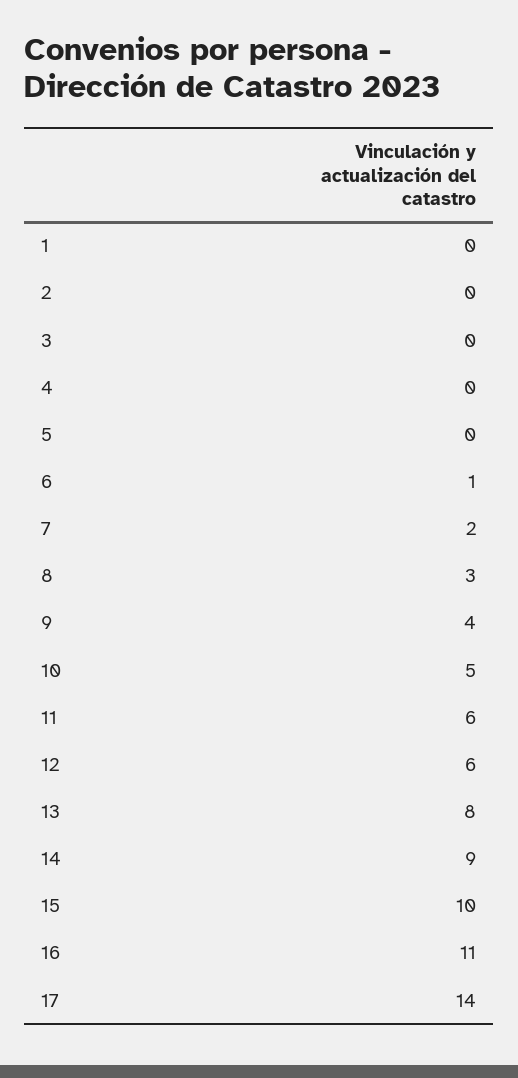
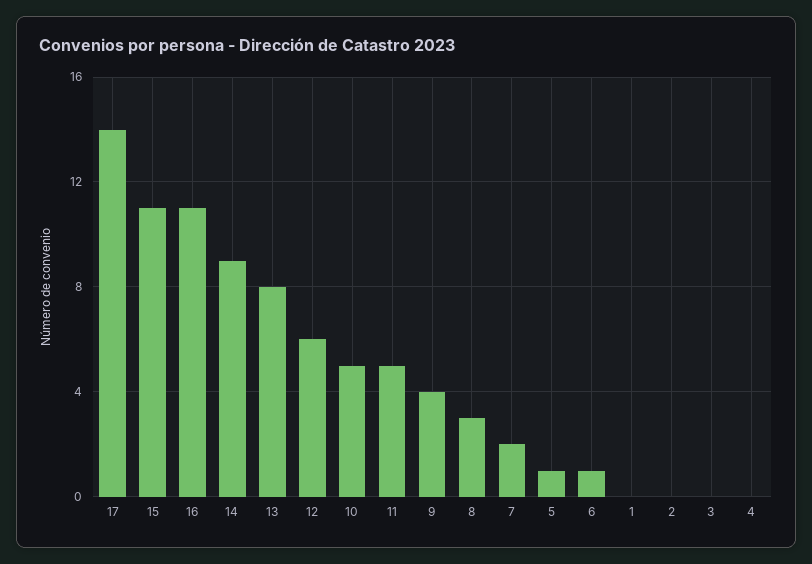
5: 0 -> 1
11: 6 -> 5
15: 10 -> 11

